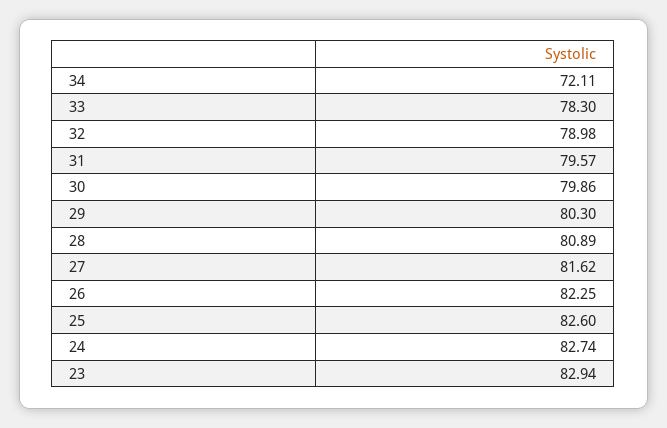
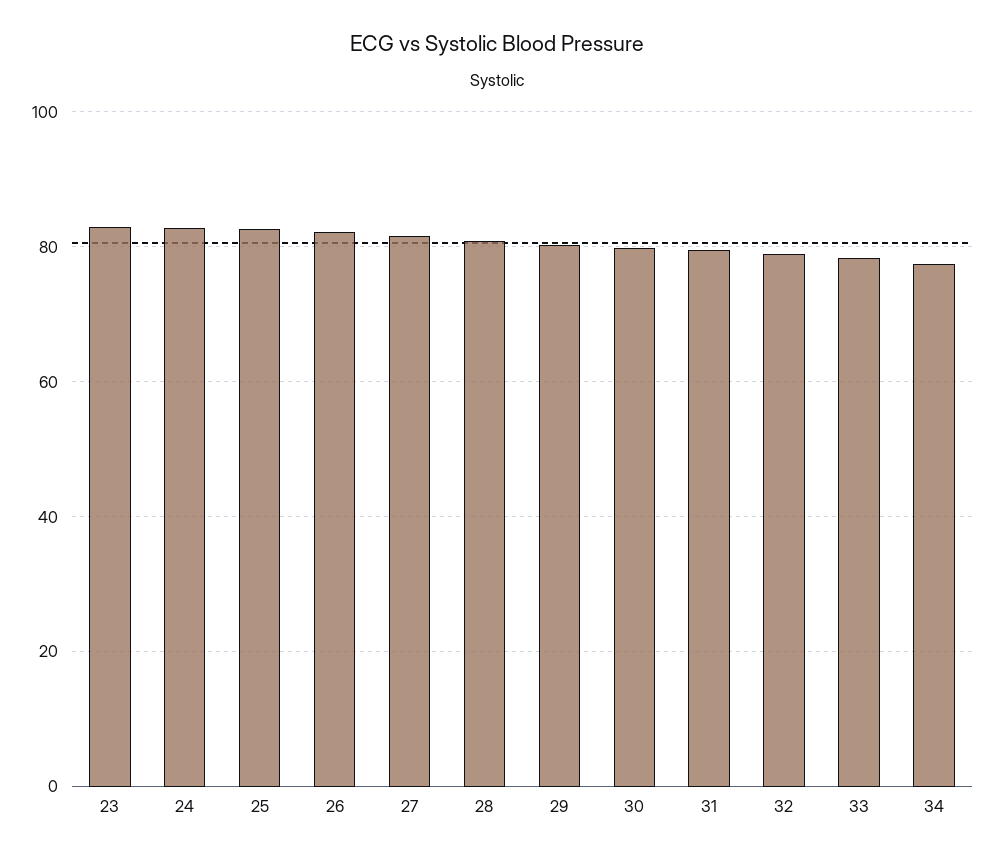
34: 72.11 -> 78

